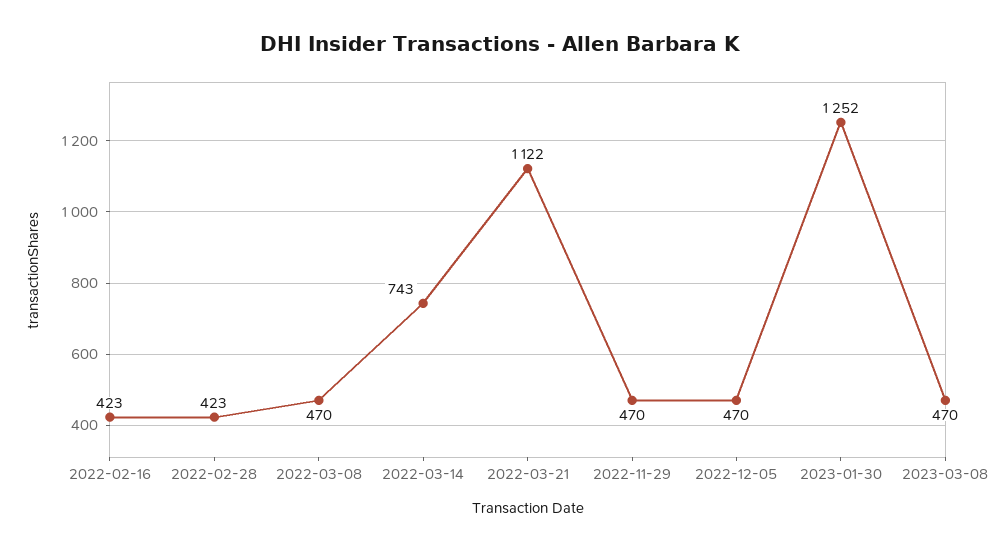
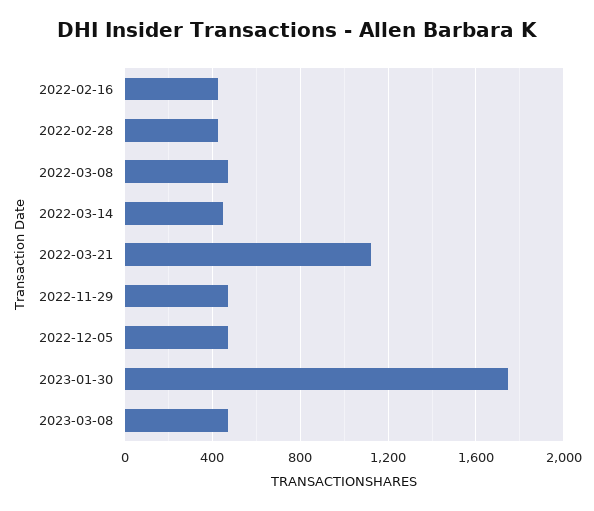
2022-03-14: 743 -> 450
2023-01-30: 1252 -> 1750

